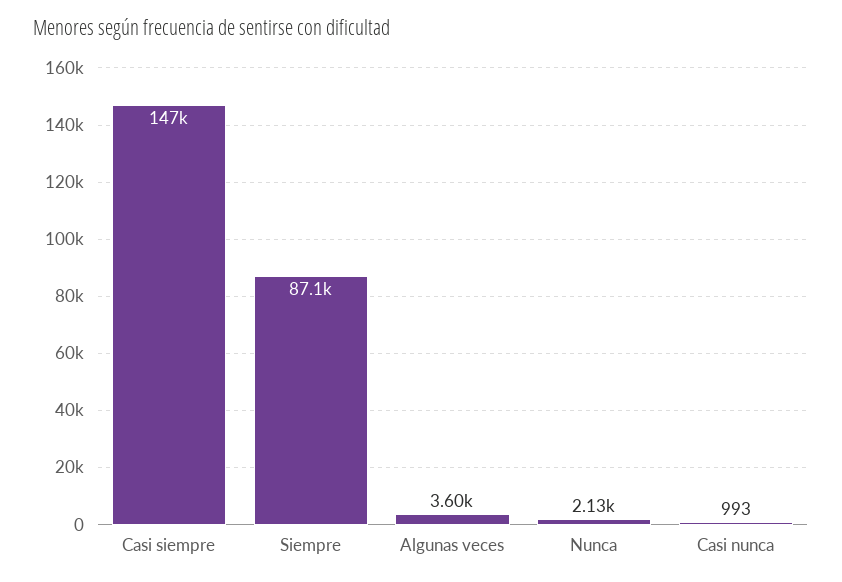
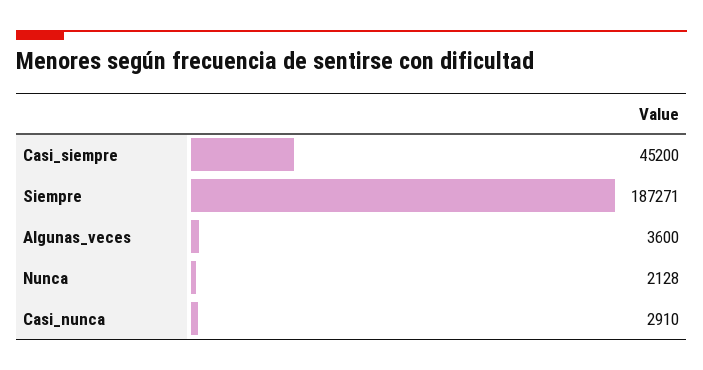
Casi siempre: 147000 -> 45200
Siempre: 87100 -> 187271
Casi nunca: 993 -> 2910

